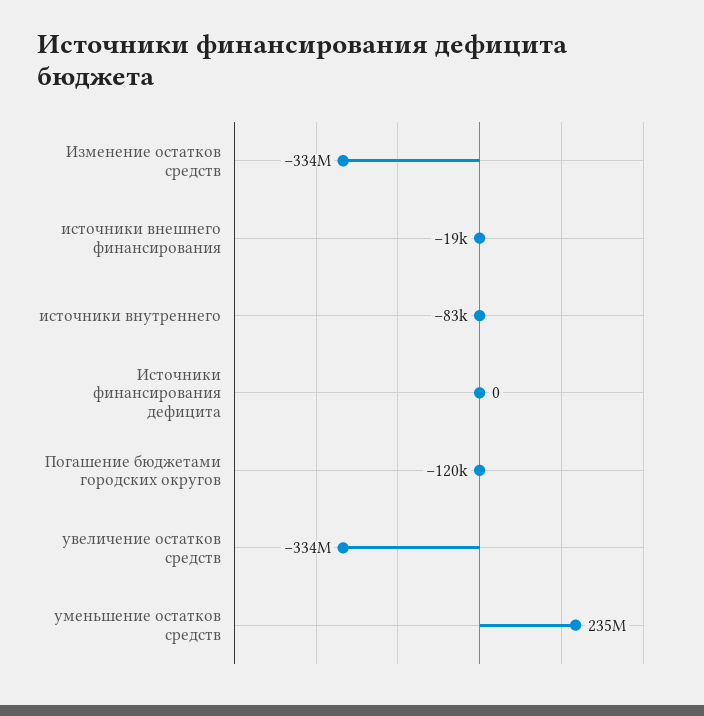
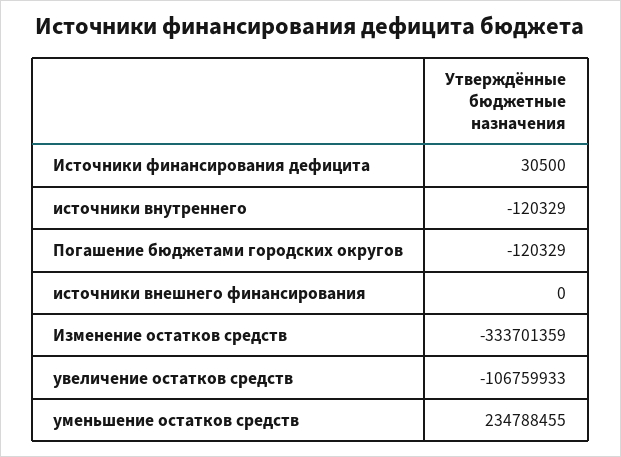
источники внешнего финансирования: -19000 -> 0
источники внутреннего: -83000 -> -120329
Источники финансирования дефицита: 0 -> 30500
увеличение остатков средств: -334000000 -> -106759933

